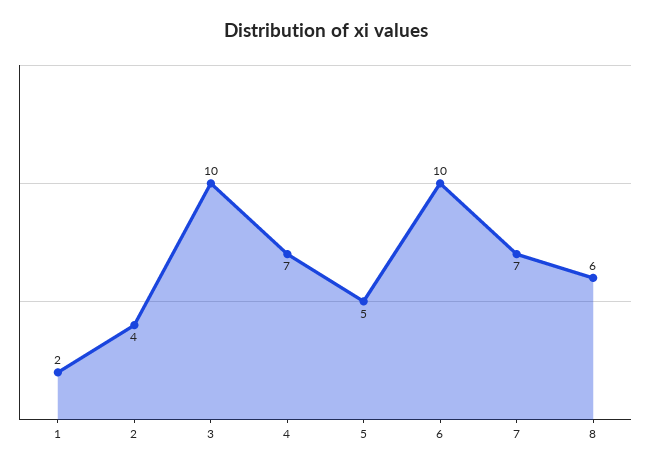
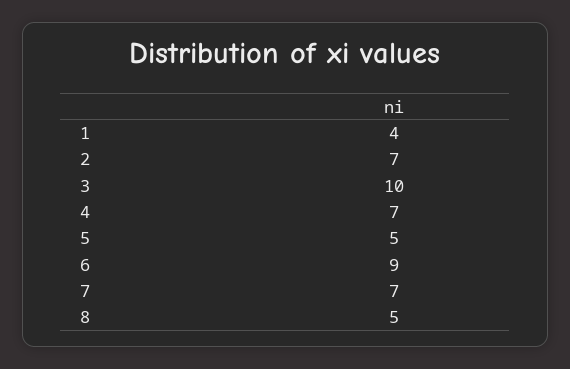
1: 2 -> 4
2: 4 -> 7
6: 10 -> 9
8: 6 -> 5

